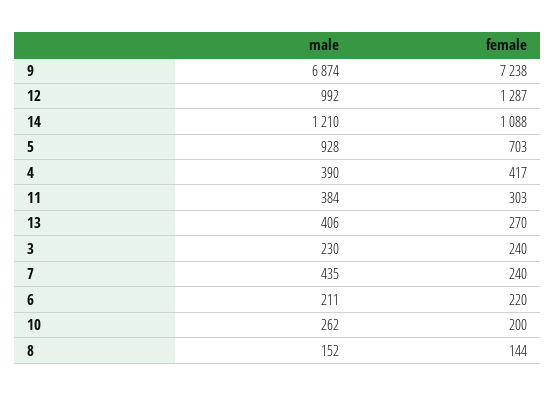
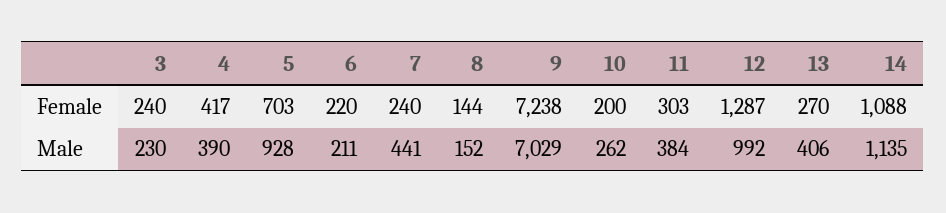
male, 9: 6874 -> 7029
male, 14: 1210 -> 1135
male, 7: 435 -> 441

